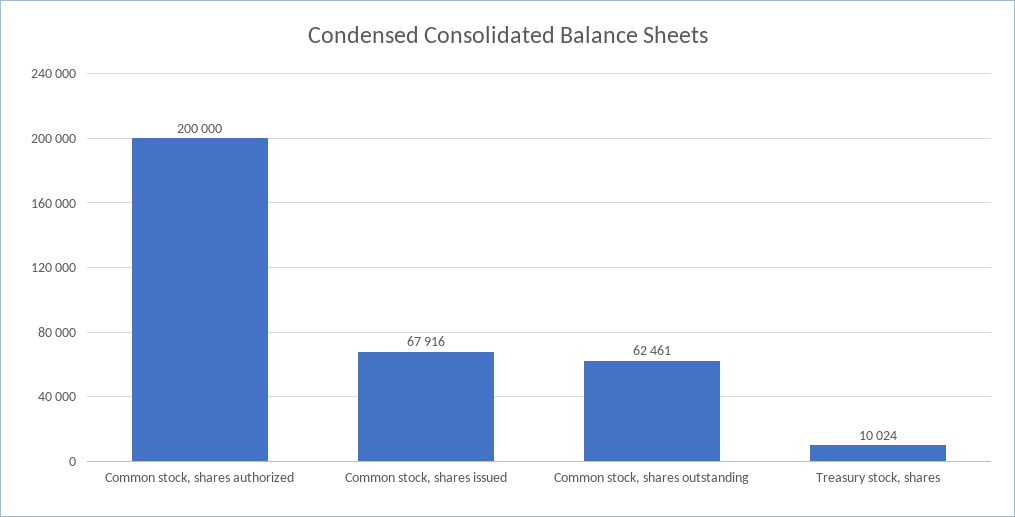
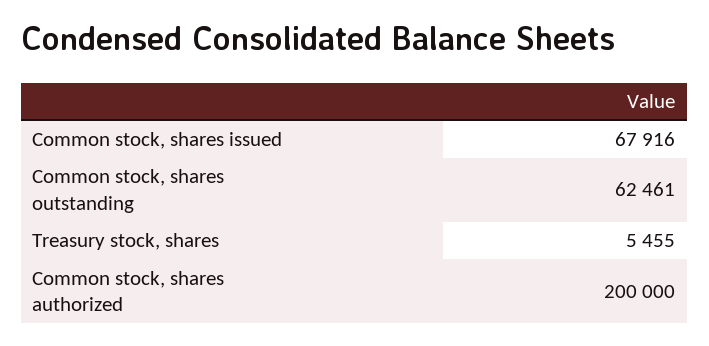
Treasury stock, shares: 10024 -> 5455

